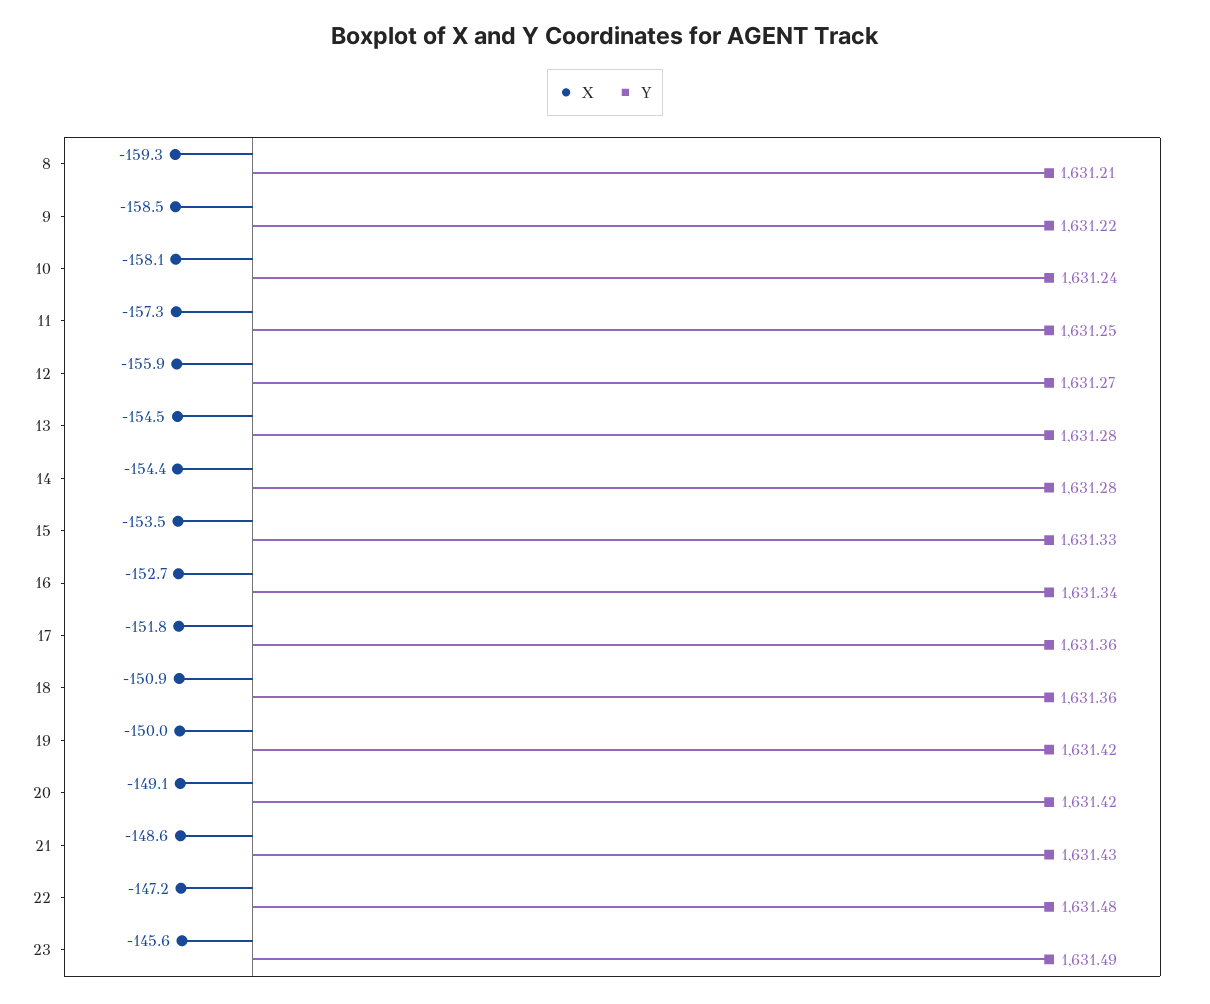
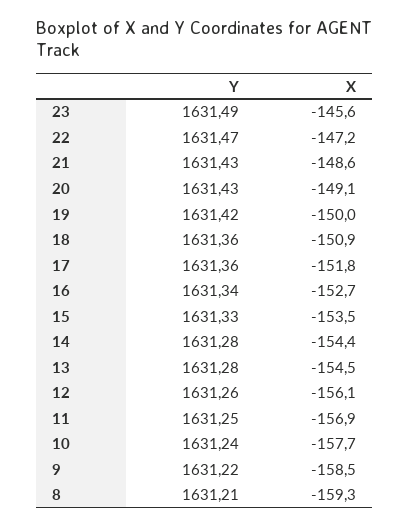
X, 10: -158.1 -> -157.7
X, 11: -157.3 -> -156.9
X, 12: -155.9 -> -156.1
Y, 12: 1631.27 -> 1631.26
Y, 20: 1631.42 -> 1631.43
Y, 22: 1631.48 -> 1631.47

